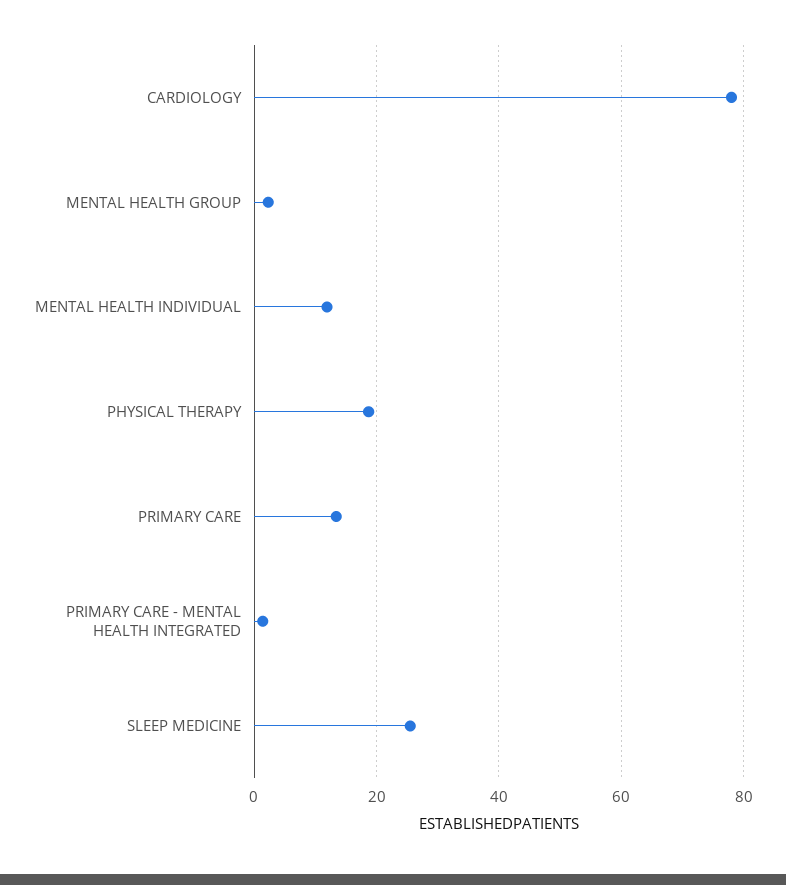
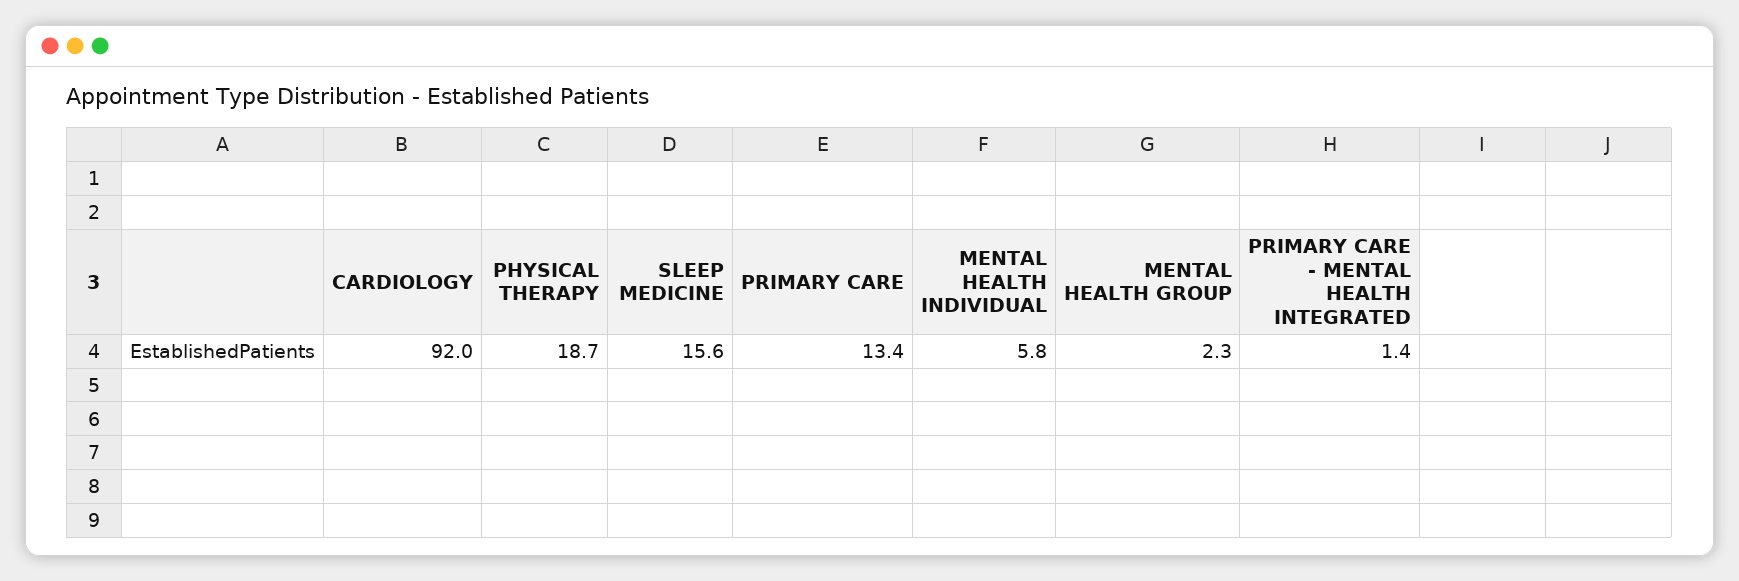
CARDIOLOGY: 78 -> 92
MENTAL HEALTH INDIVIDUAL: 12 -> 5.8
SLEEP MEDICINE: 26 -> 15.6

